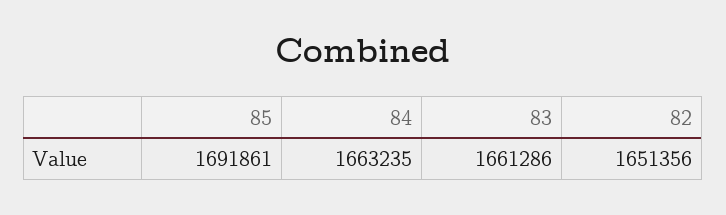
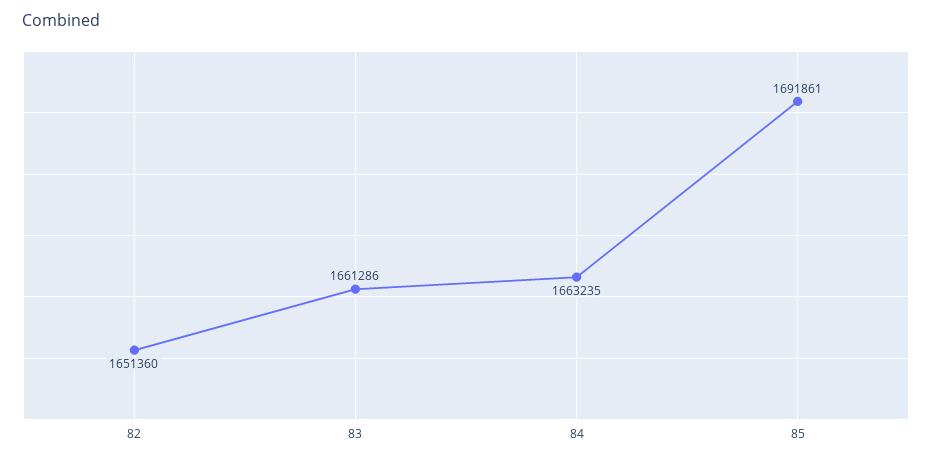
82: 1651356 -> 1651360

